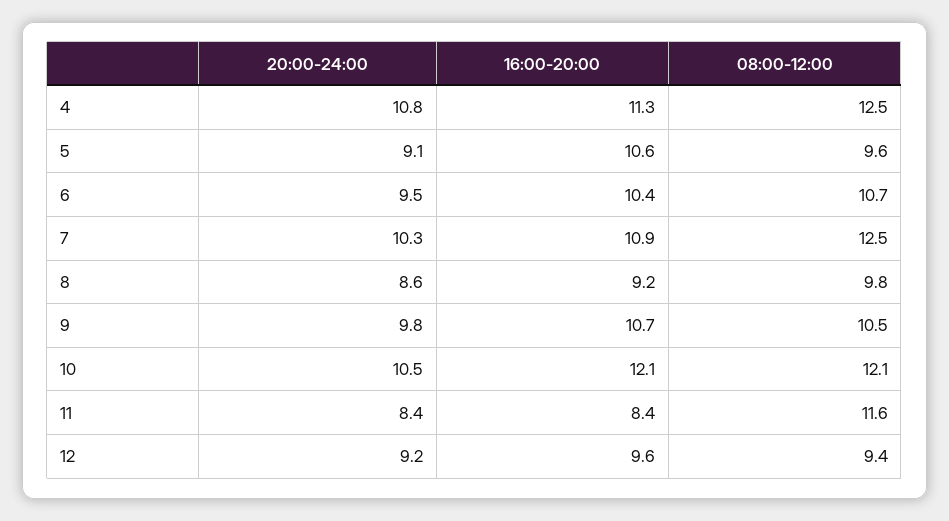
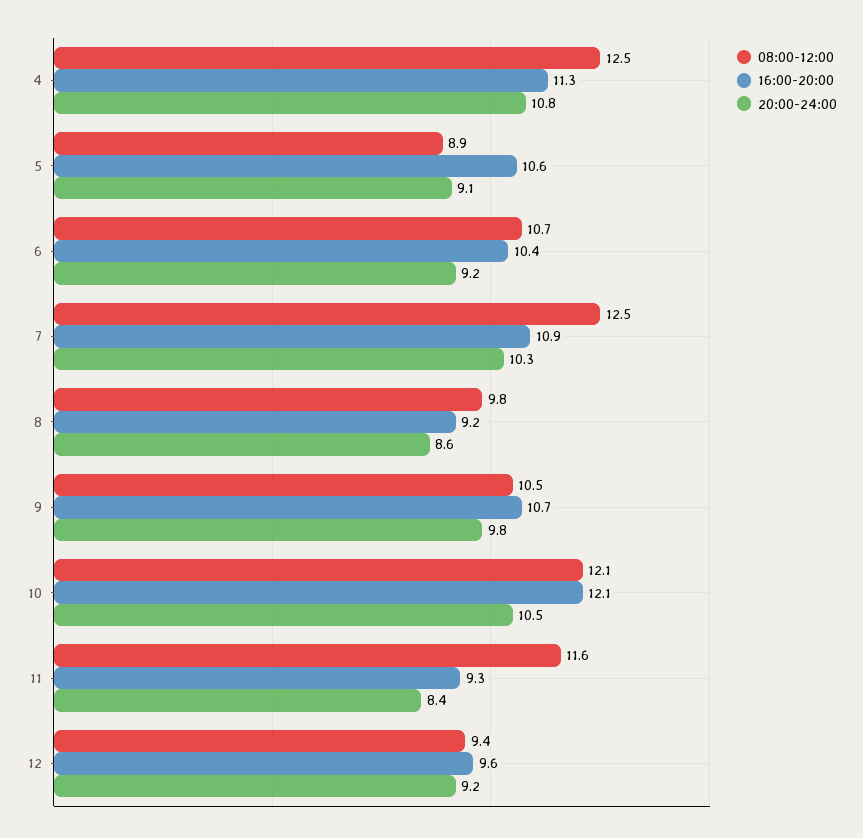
08:00-12:00, 5: 9.6 -> 8.9
20:00-24:00, 6: 9.5 -> 9.2
16:00-20:00, 11: 8.4 -> 9.3

